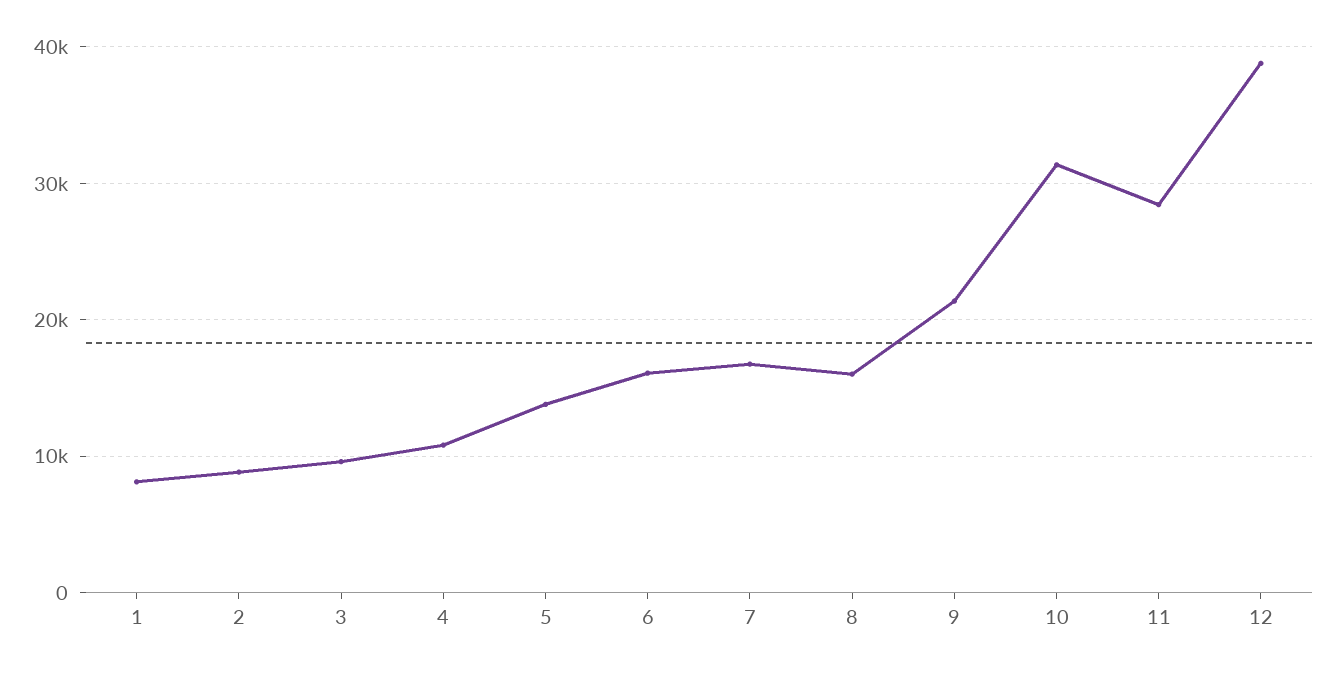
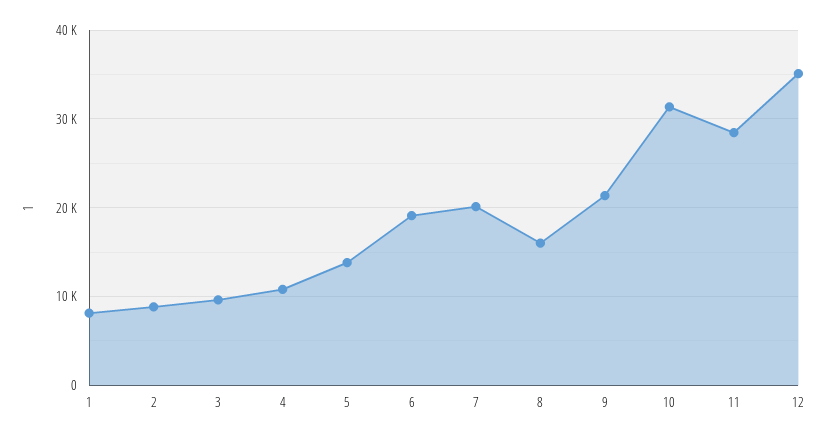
6: 16000 -> 19000
7: 17000 -> 20000
12: 39000 -> 35000

